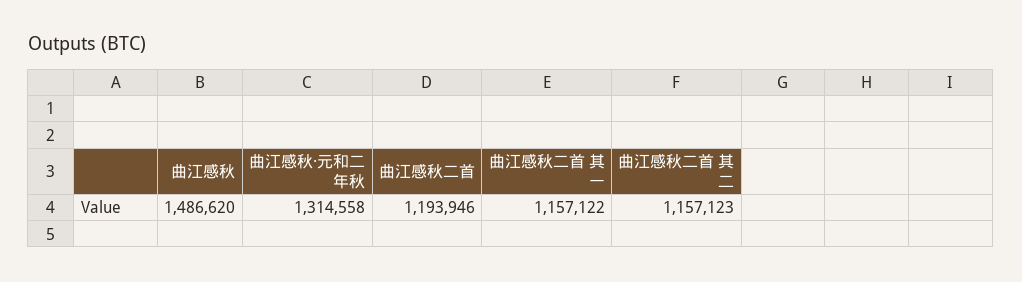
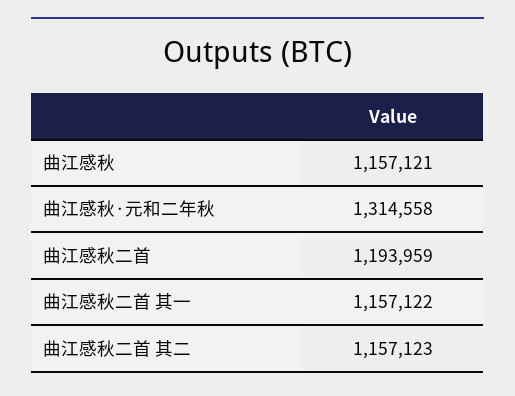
曲江感秋: 1486620 -> 1157121
曲江感秋二首: 1193946 -> 1193959

